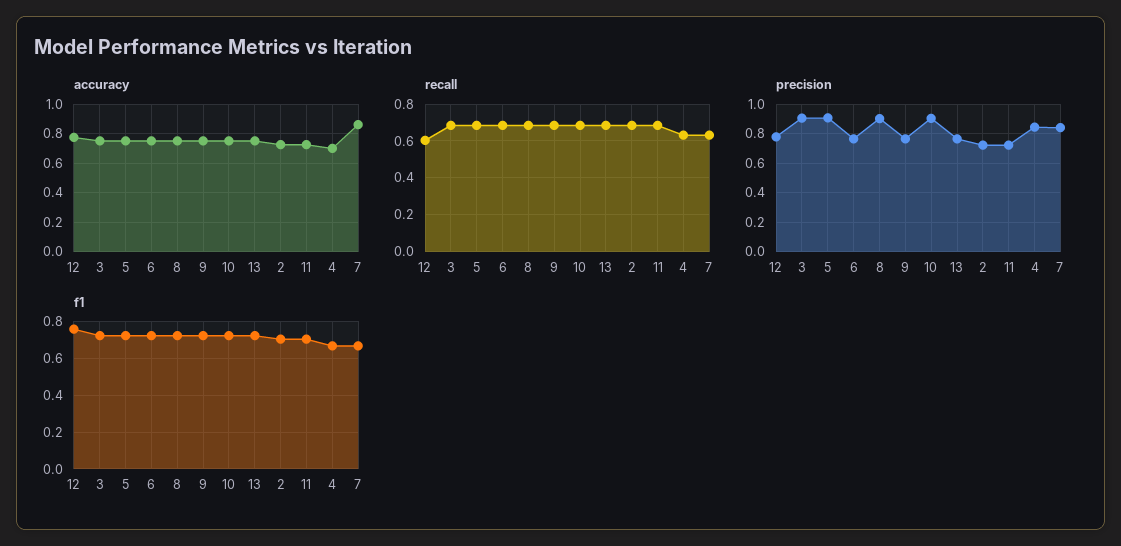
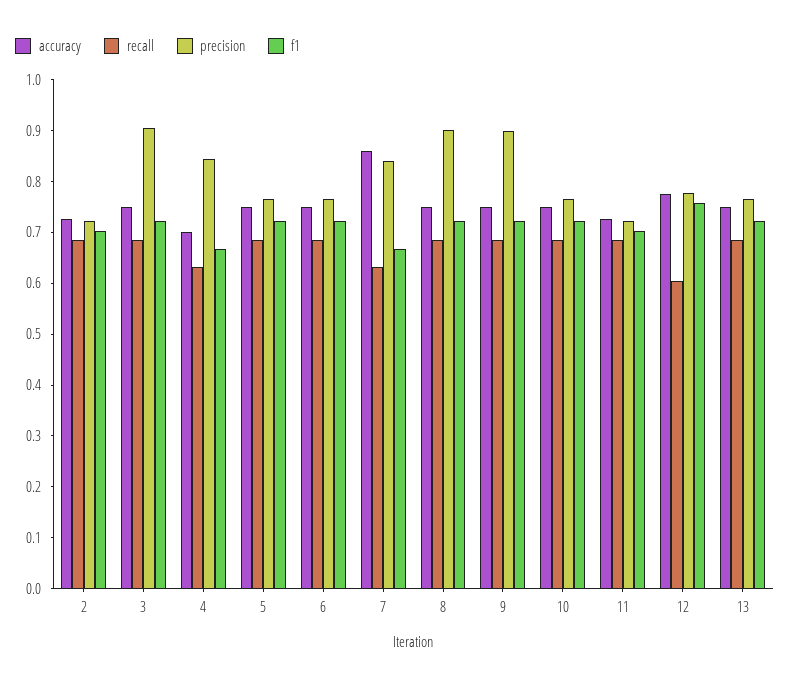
precision, 5: 0.9 -> 0.76
precision, 9: 0.75 -> 0.9
precision, 10: 0.9 -> 0.76

